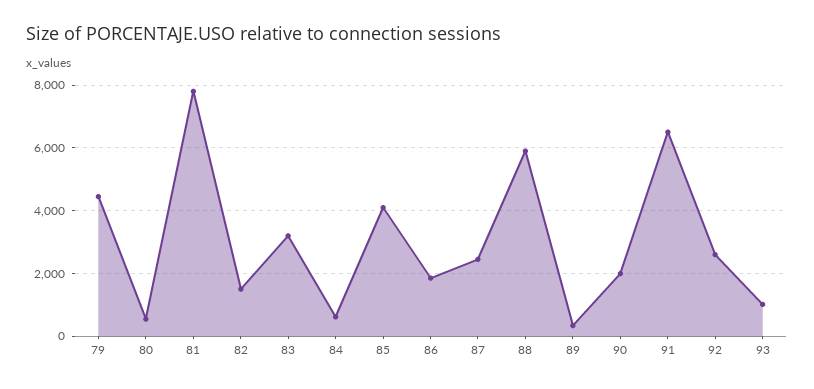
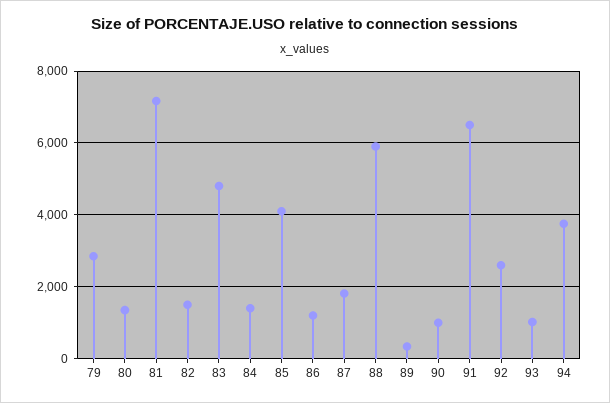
79: 4400 -> 2800
80: 600 -> 1400
81: 7800 -> 7200
83: 3200 -> 4800
84: 600 -> 1400
86: 1800 -> 1200
87: 2400 -> 1800
90: 2000 -> 1000
94: none -> 3800

